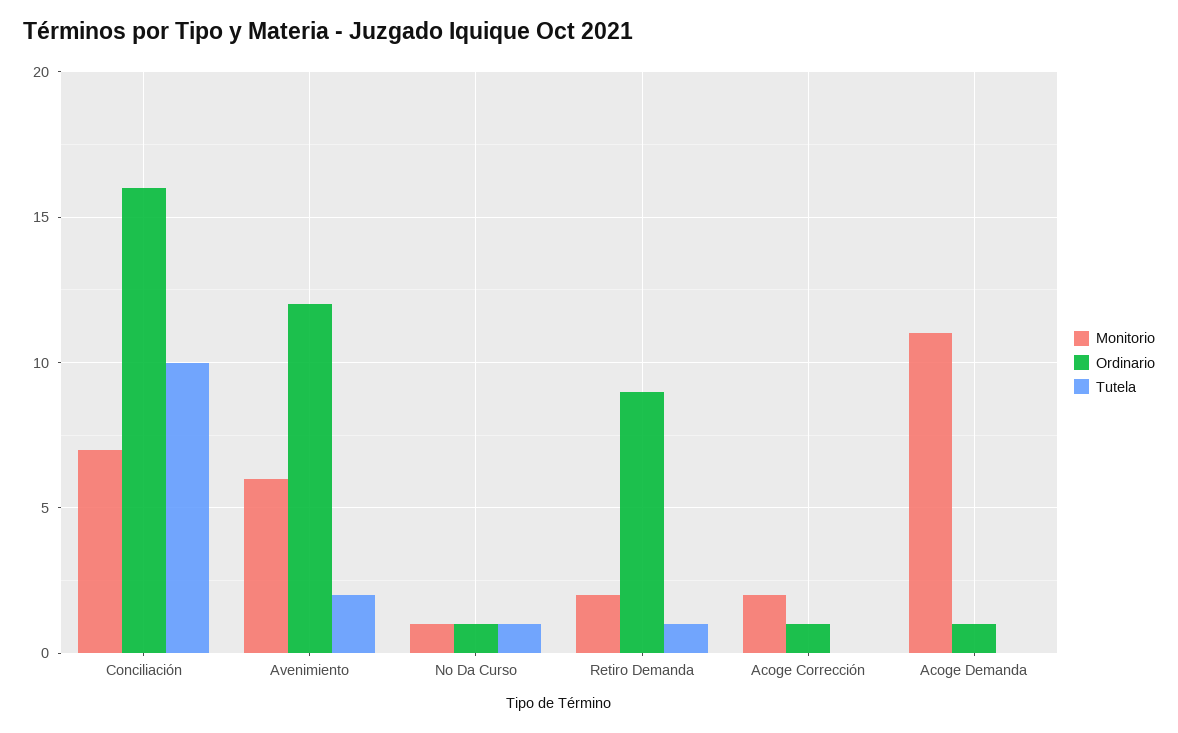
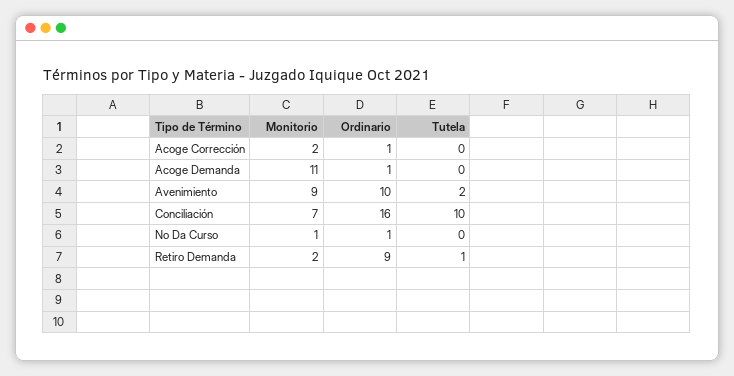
Monitorio, Avenimiento: 6 -> 9
Ordinario, Avenimiento: 12 -> 10
Tutela, No Da Curso: 1 -> 0

